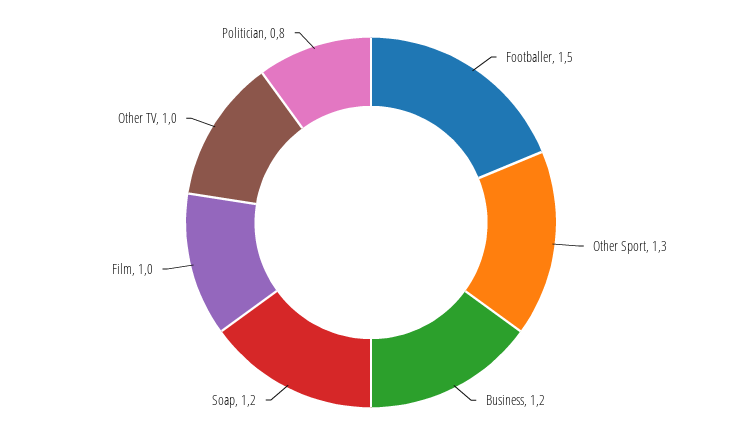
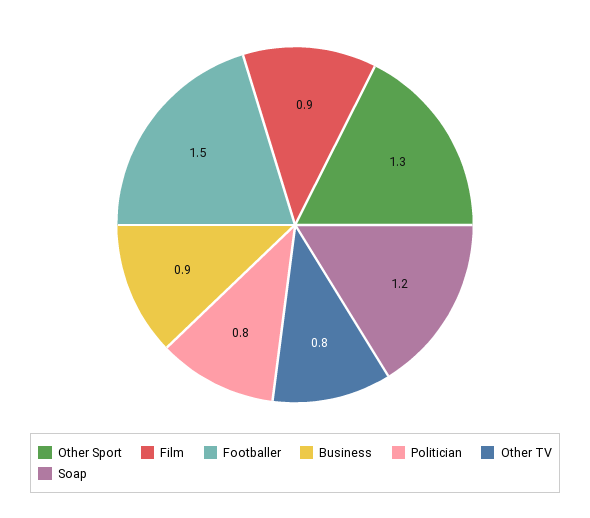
Business: 1.2 -> 0.9
Film: 1 -> 0.9
Other TV: 1 -> 0.8

